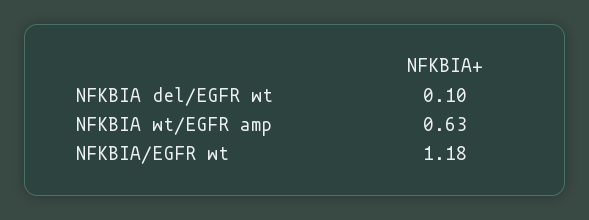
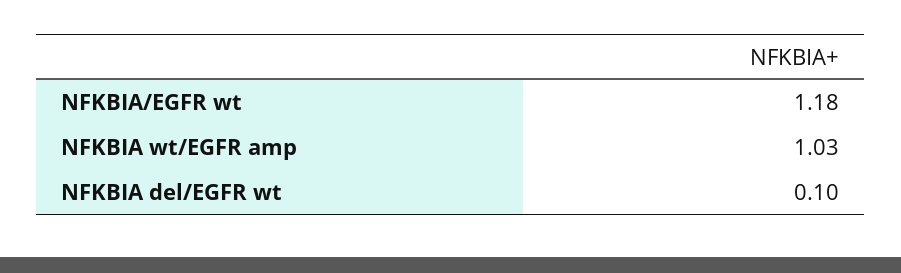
NFKBIA wt/EGFR amp: 0.63 -> 1.03

